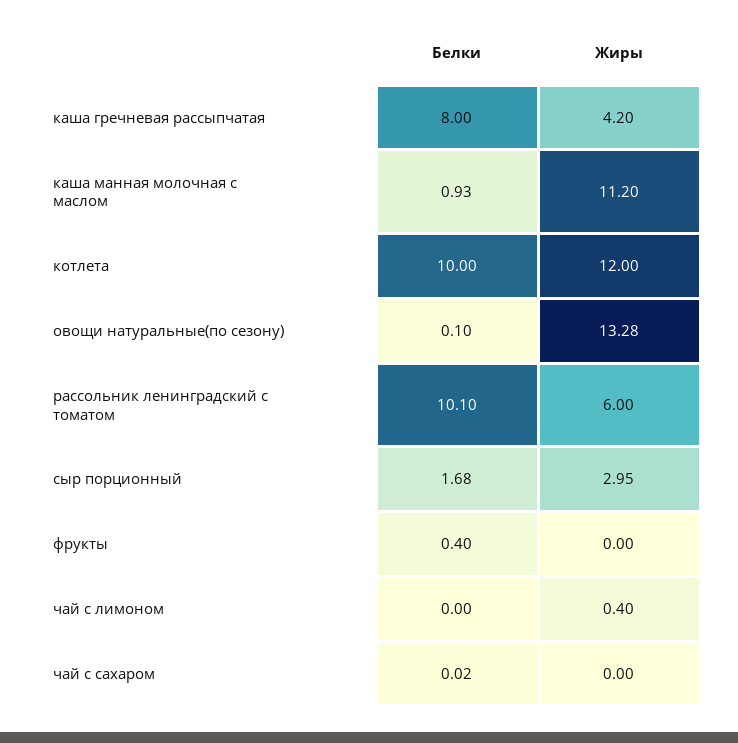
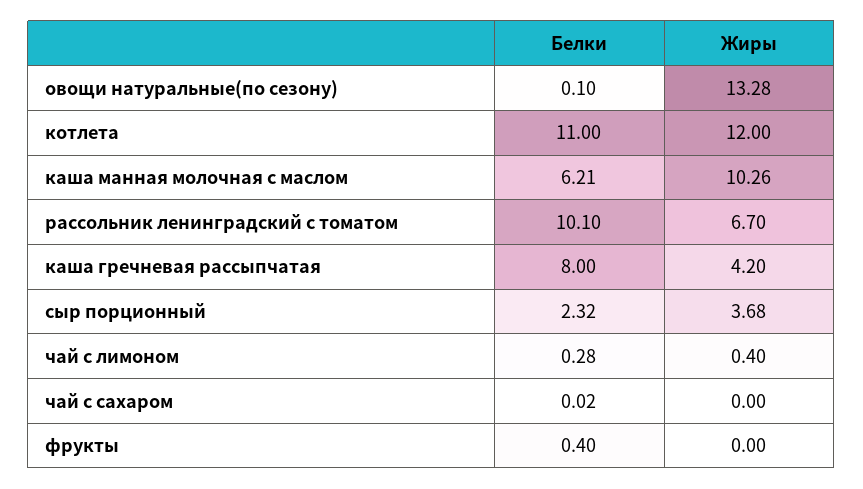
Белки, каша манная молочная с маслом: 0.93 -> 6.21
Жиры, каша манная молочная с маслом: 11.2 -> 10.26
Белки, котлета: 10 -> 11
Жиры, рассольник ленинградский с томатом: 6 -> 6.7
Белки, сыр порционный: 1.68 -> 2.32
Жиры, сыр порционный: 2.95 -> 3.68
Белки, чай с лимоном: 0 -> 0.28

